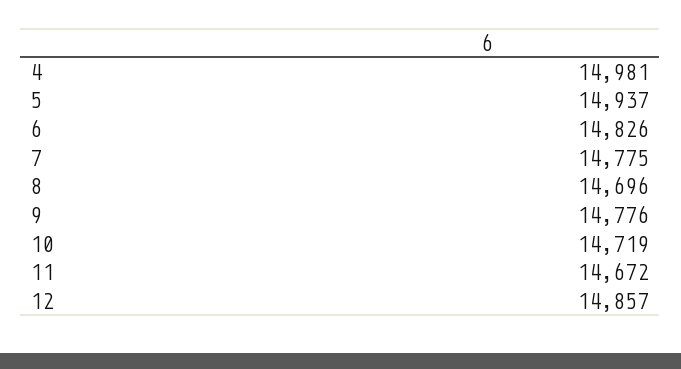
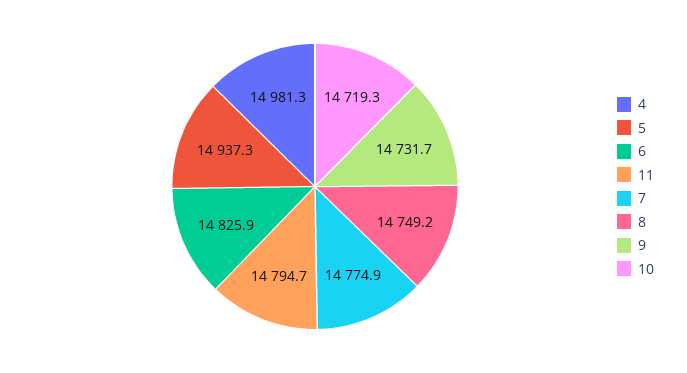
8: 14696 -> 14749.2
9: 14776 -> 14731.7
11: 14672 -> 14794.7
12: 14857 -> none

